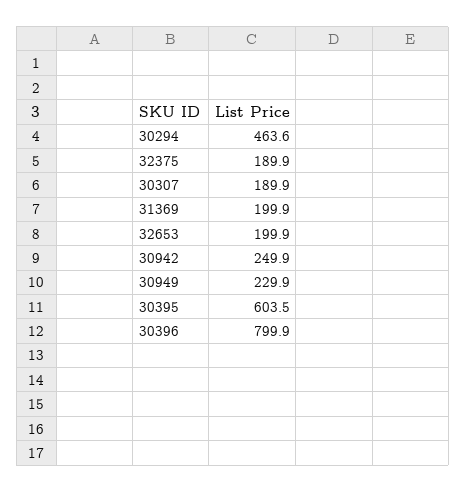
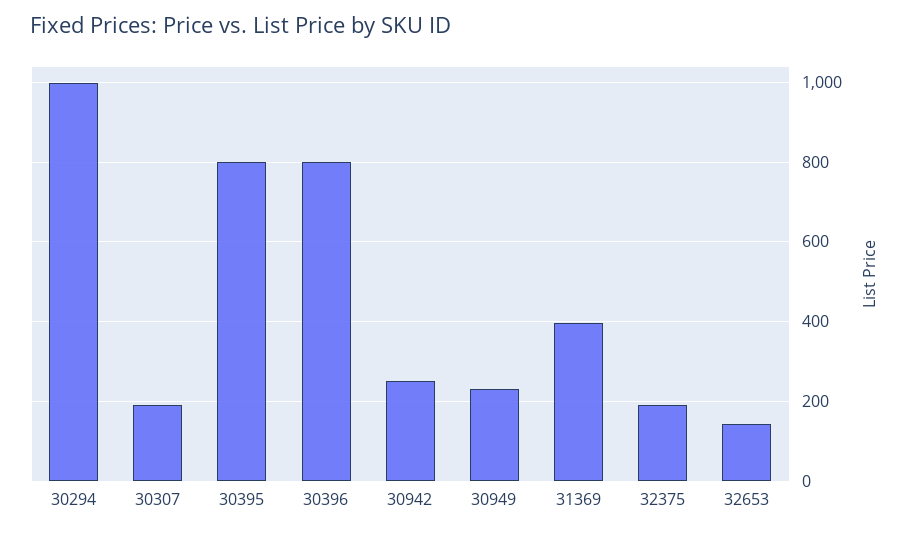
30294: 463.6 -> 1000
31369: 199.9 -> 400
32653: 199.9 -> 140
30395: 603.5 -> 800

